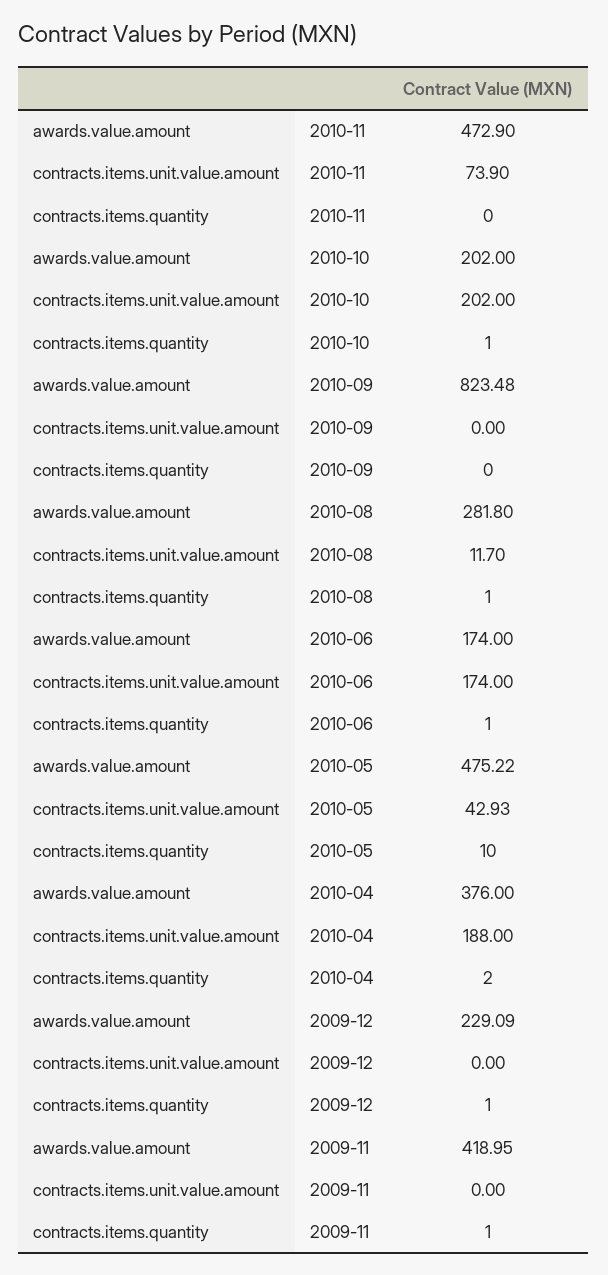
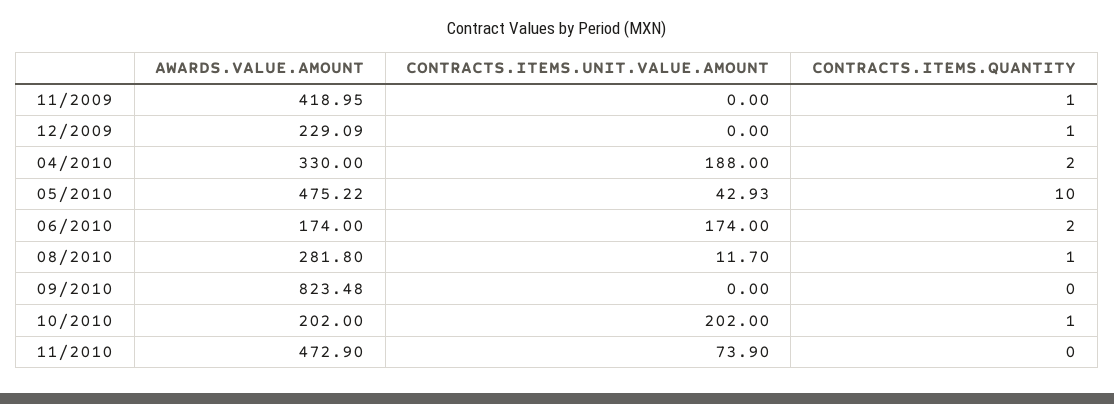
contracts.items.quantity, 2010-06: 1 -> 2
awards.value.amount, 2010-04: 376 -> 330

